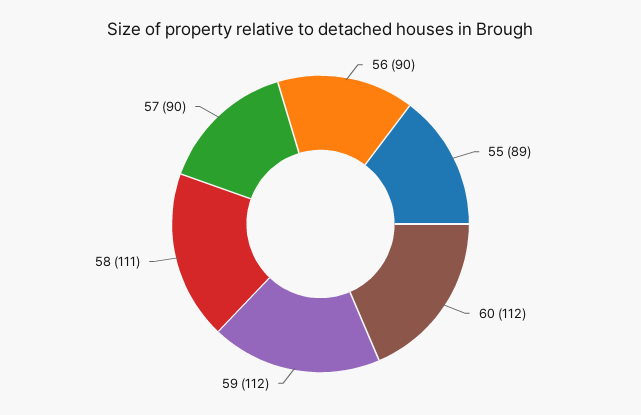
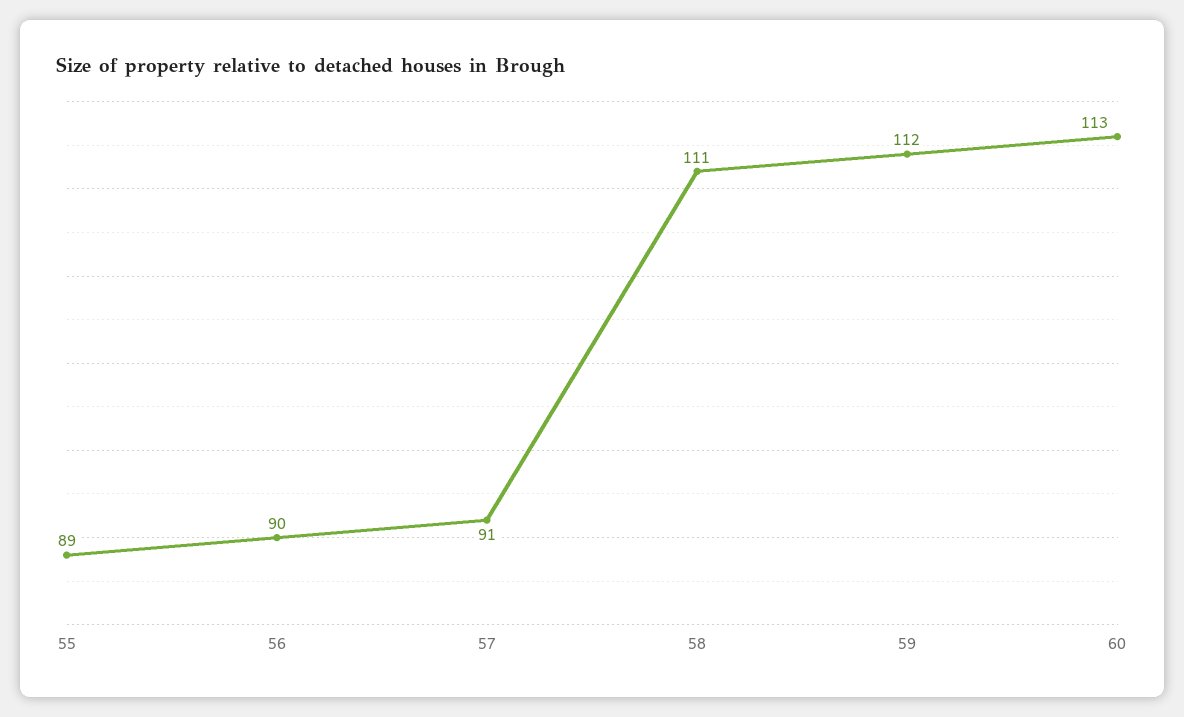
60: 112 -> 113
57: 90 -> 91

